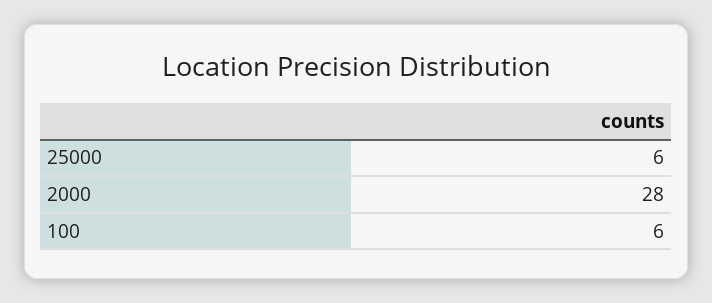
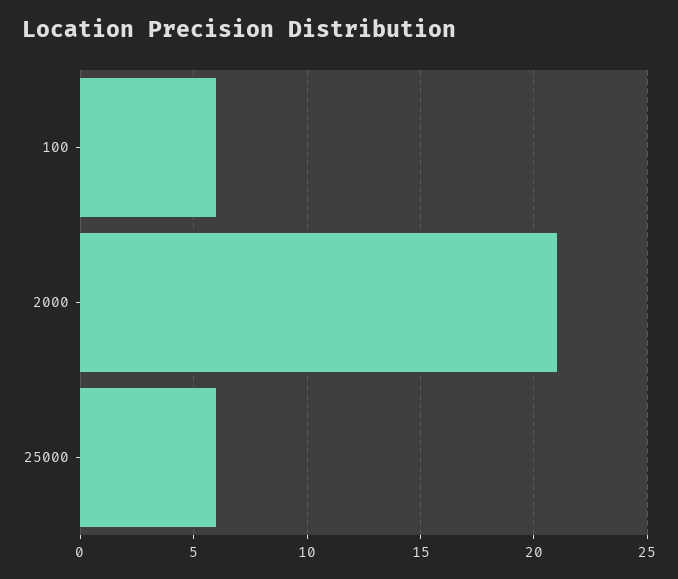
2000: 28 -> 21

